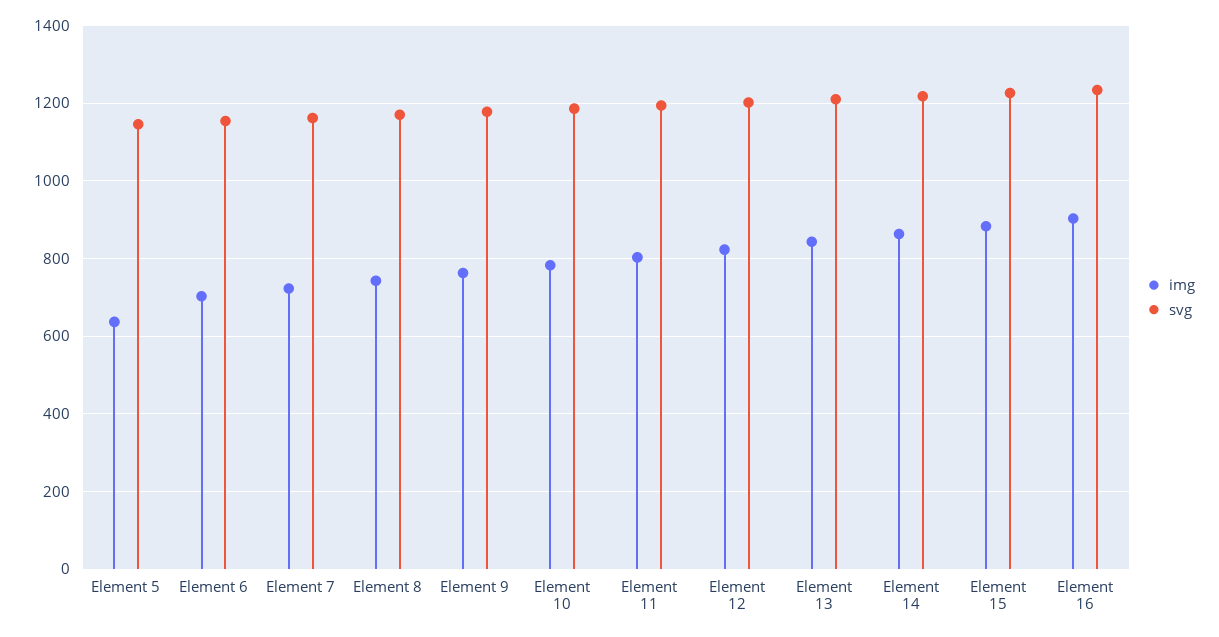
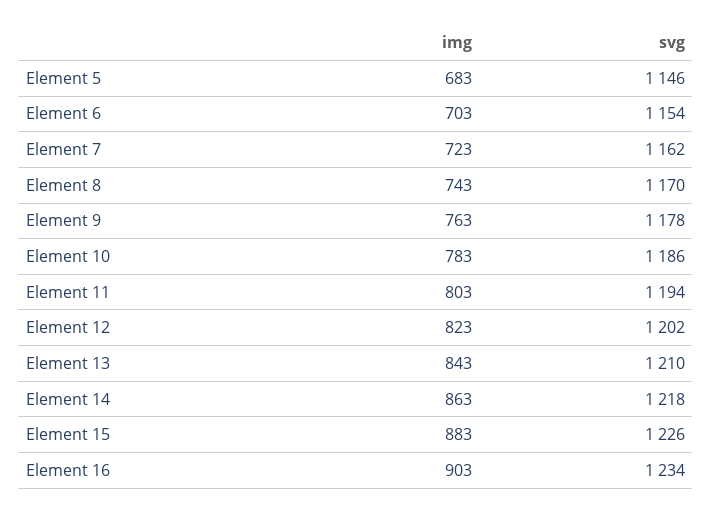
img, Element 5: 640 -> 683

